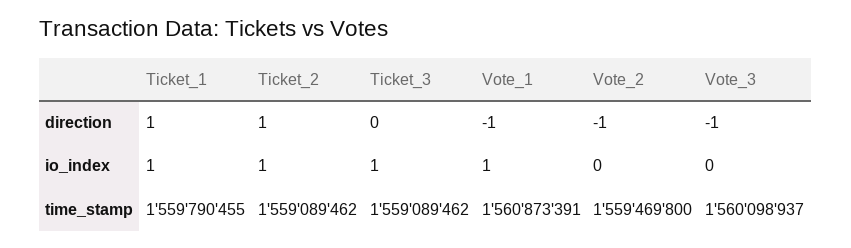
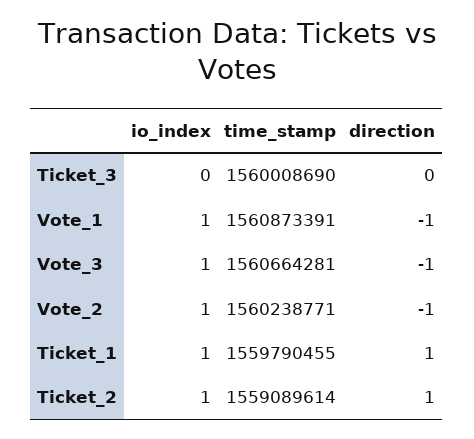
Ticket_3, io_index: 1 -> 0
Vote_2, io_index: 0 -> 1
Vote_3, io_index: 0 -> 1
Ticket_2, time_stamp: 1559089462 -> 1559089614
Ticket_3, time_stamp: 1559089462 -> 1560008690
Vote_2, time_stamp: 1559469800 -> 1560238771
Vote_3, time_stamp: 1560098937 -> 1560664281

